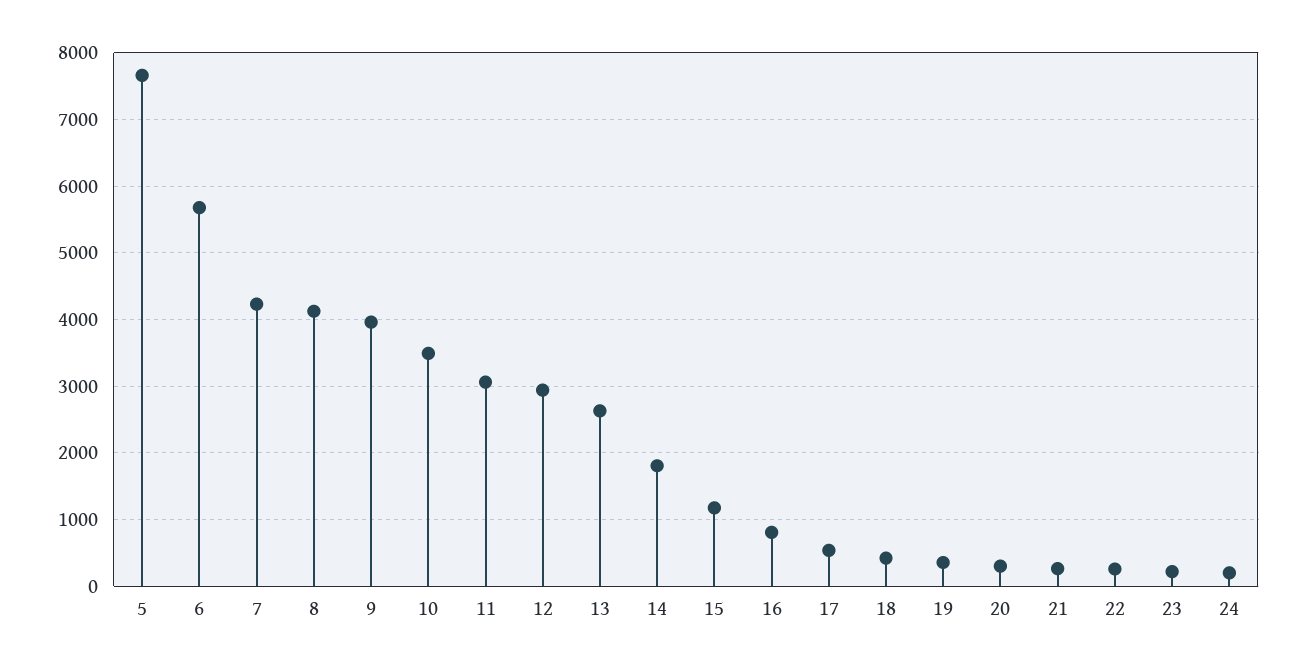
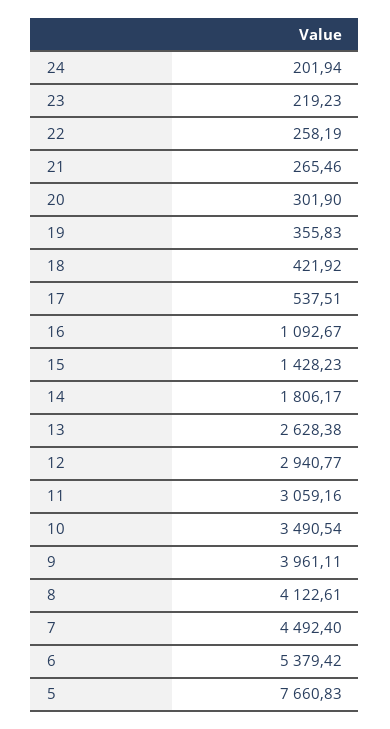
6: 5700 -> 5379.42
7: 4200 -> 4492.4
15: 1200 -> 1428.23
16: 800 -> 1092.67

